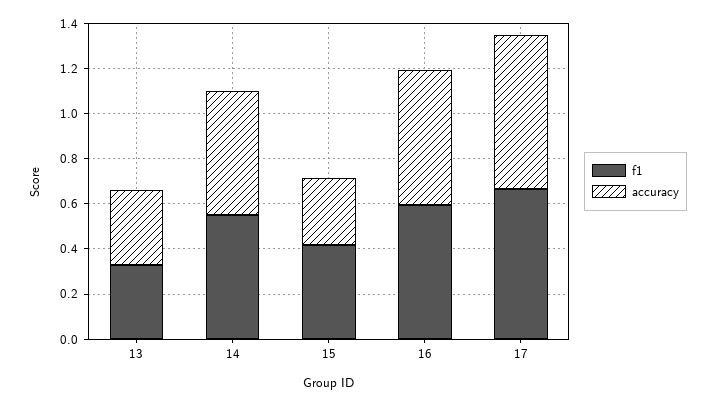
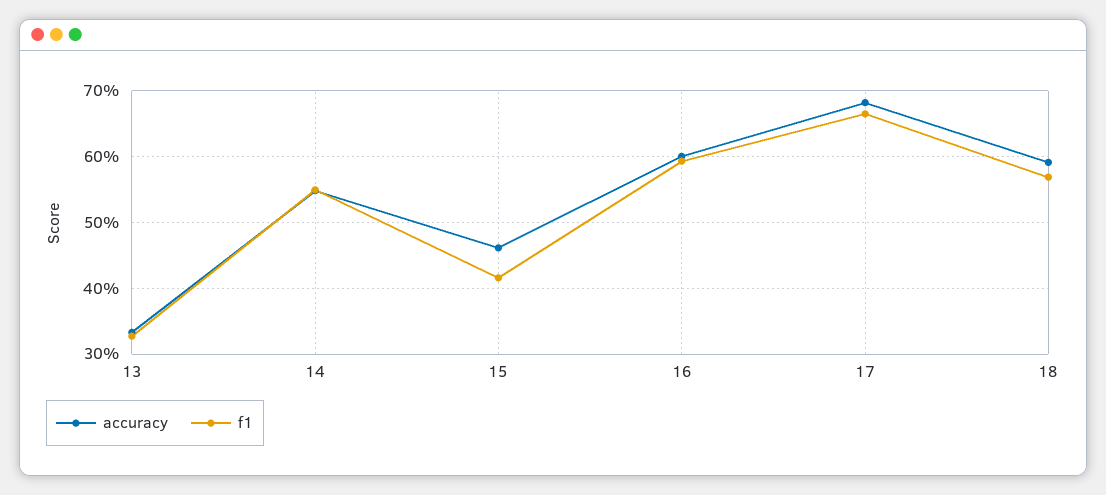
accuracy, 15: 0.3 -> 0.46
accuracy, 18: none -> 0.59
f1, 18: none -> 0.57

